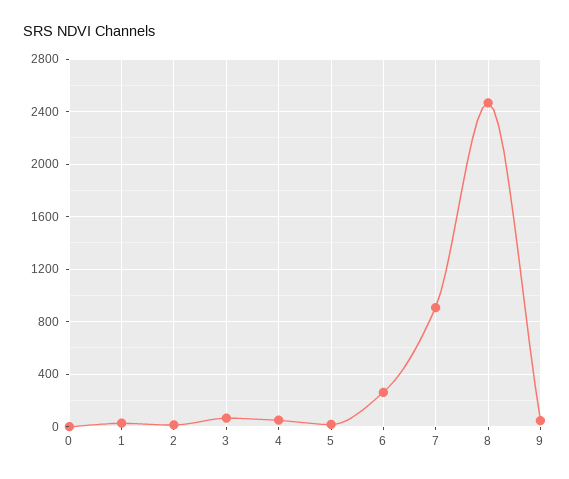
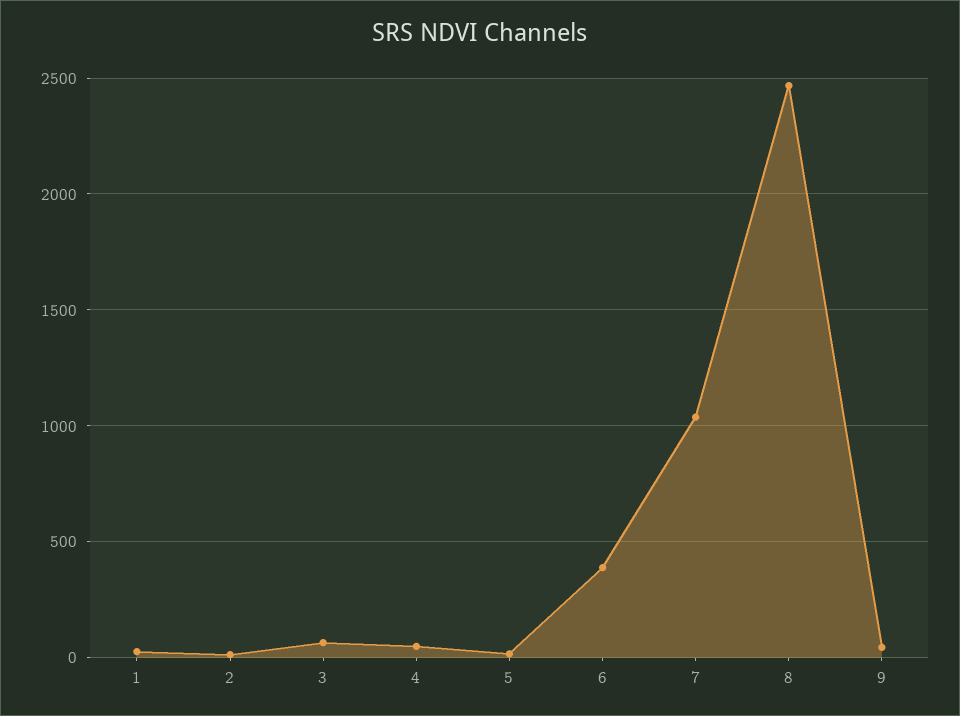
0: 0 -> none
6: 250 -> 400
7: 900 -> 1050

